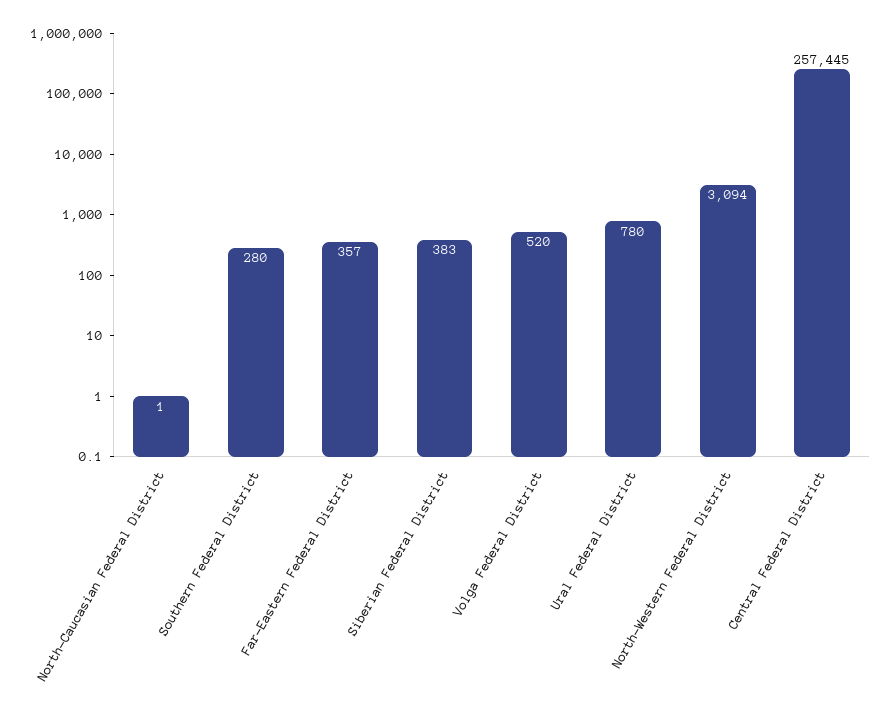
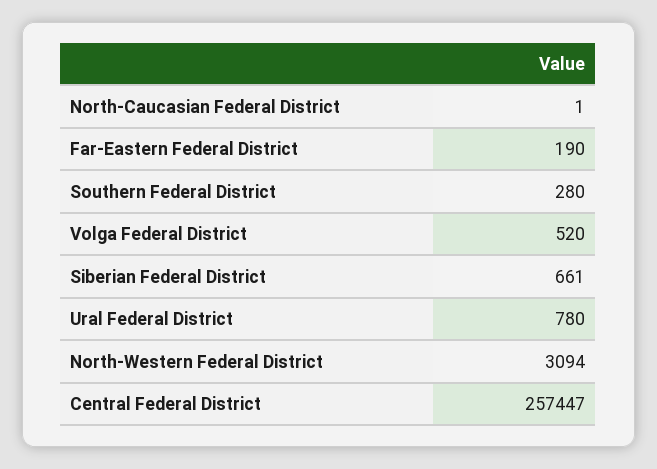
Far-Eastern Federal District: 357 -> 190
Siberian Federal District: 383 -> 661
Central Federal District: 257445 -> 257447

